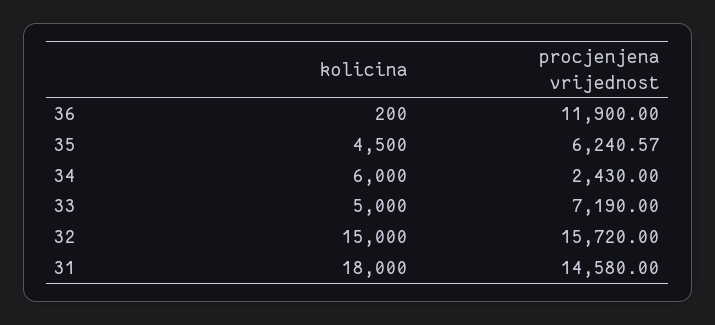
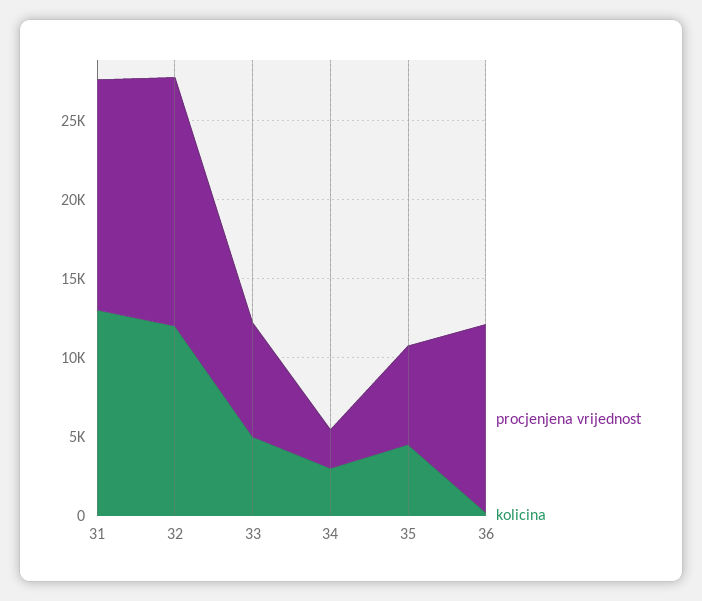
kolicina, 34: 6000 -> 3000
kolicina, 32: 15000 -> 12000
kolicina, 31: 18000 -> 13000

